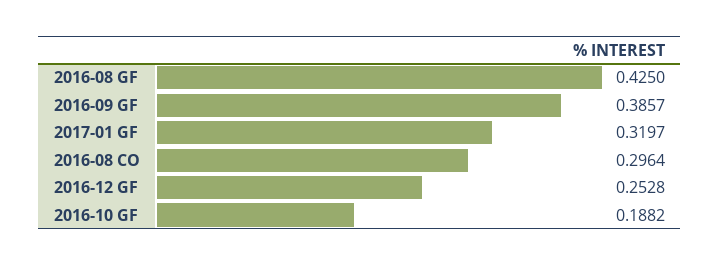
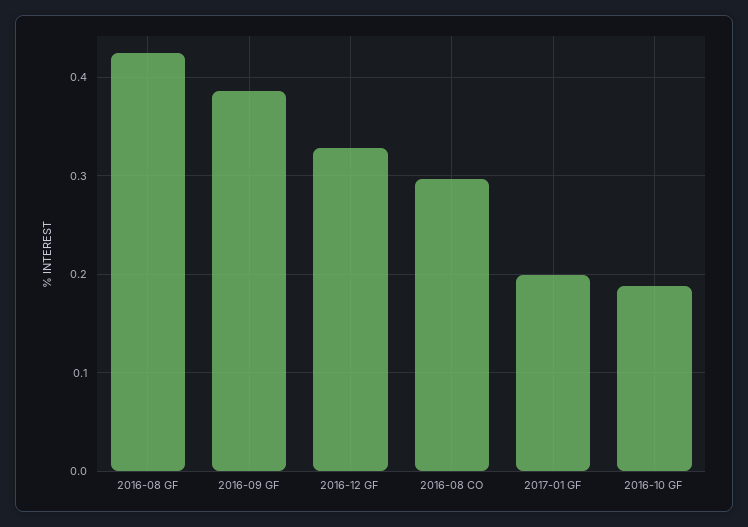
2017-01 GF: 0.3197 -> 0.2
2016-12 GF: 0.2528 -> 0.33

